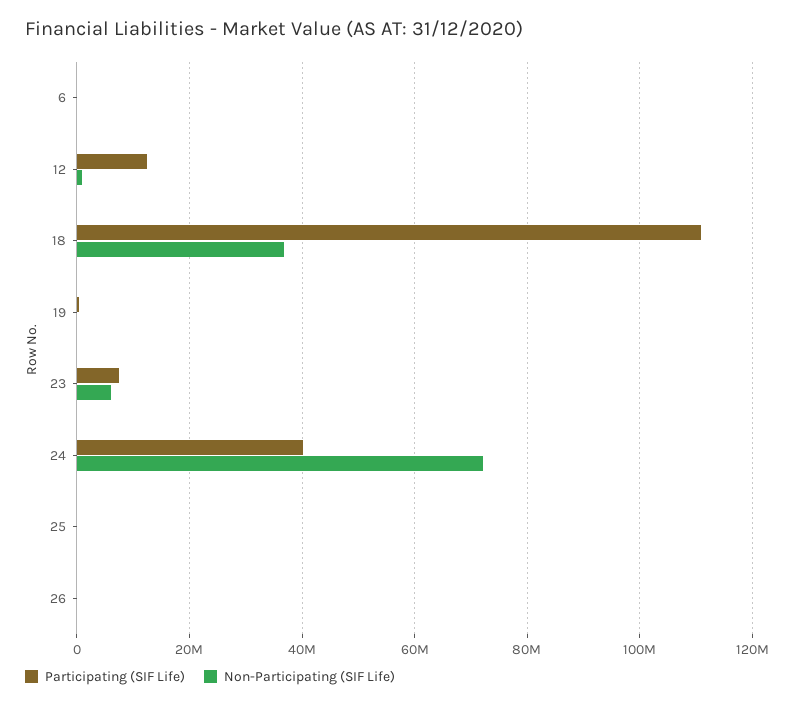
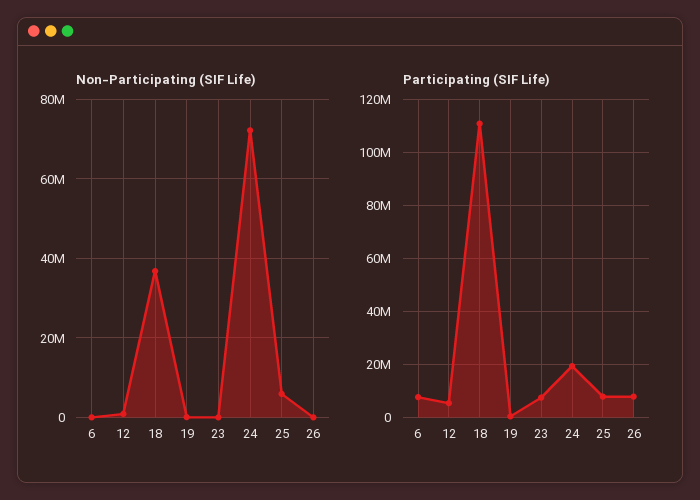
Participating (SIF Life), 6: 0 -> 7500000
Participating (SIF Life), 12: 12000000 -> 5000000
Non-Participating (SIF Life), 23: 6000000 -> 0
Participating (SIF Life), 24: 40000000 -> 20000000
Participating (SIF Life), 25: 0 -> 7500000
Non-Participating (SIF Life), 25: 0 -> 6000000
Participating (SIF Life), 26: 0 -> 7500000

